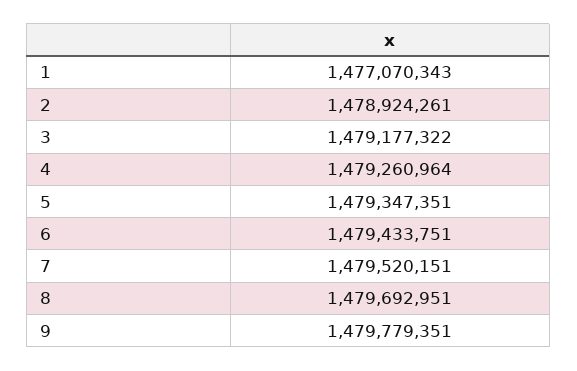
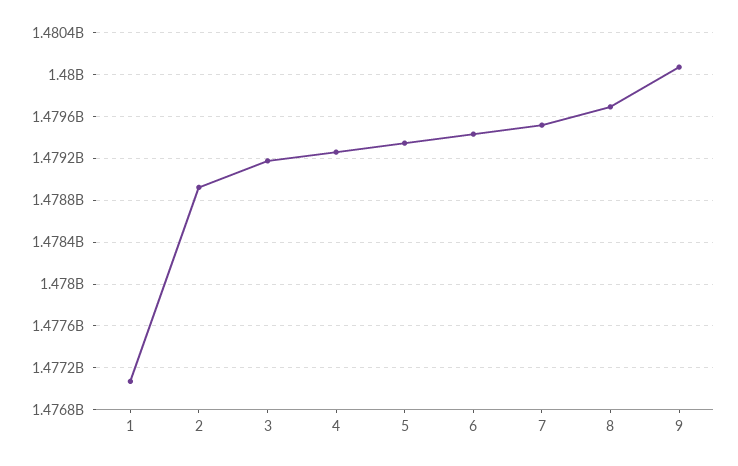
9: 1479779351 -> 1480100000

